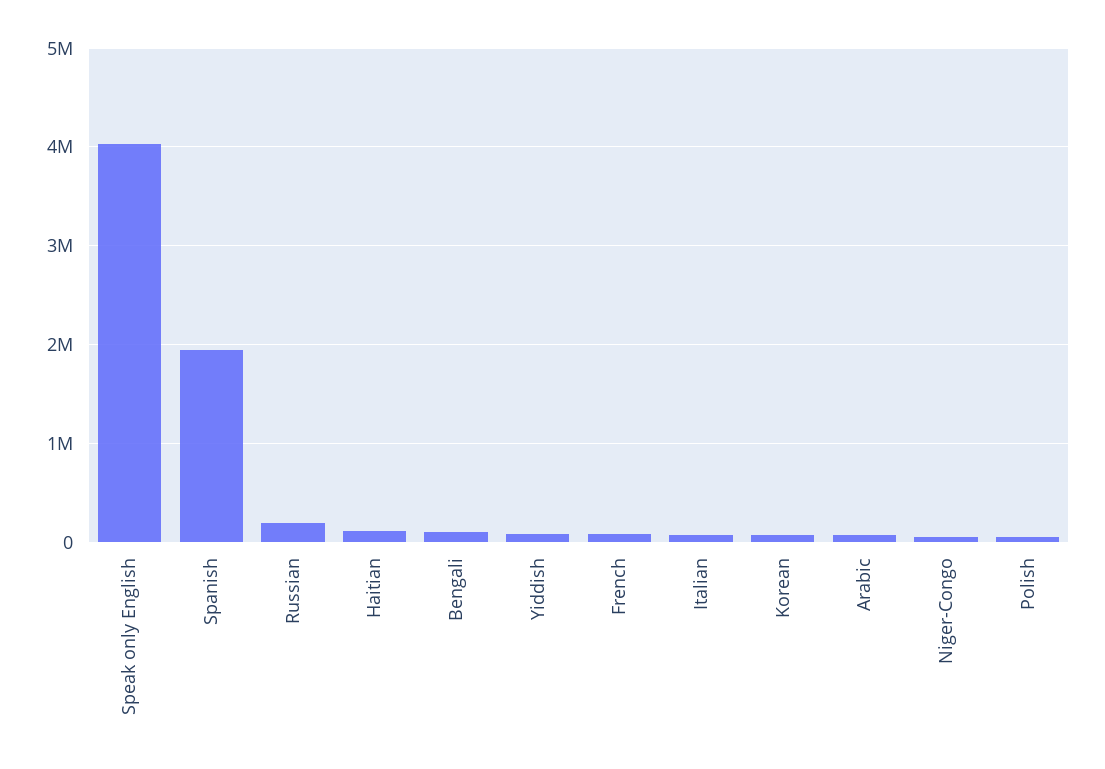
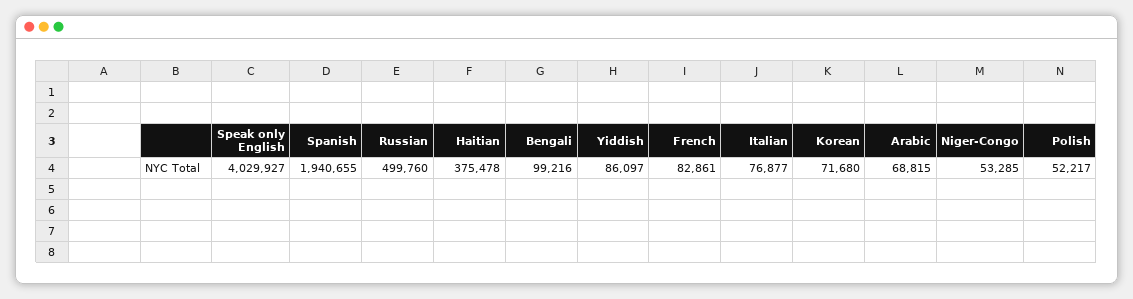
Russian: 200000 -> 499760
Haitian: 100000 -> 375478

